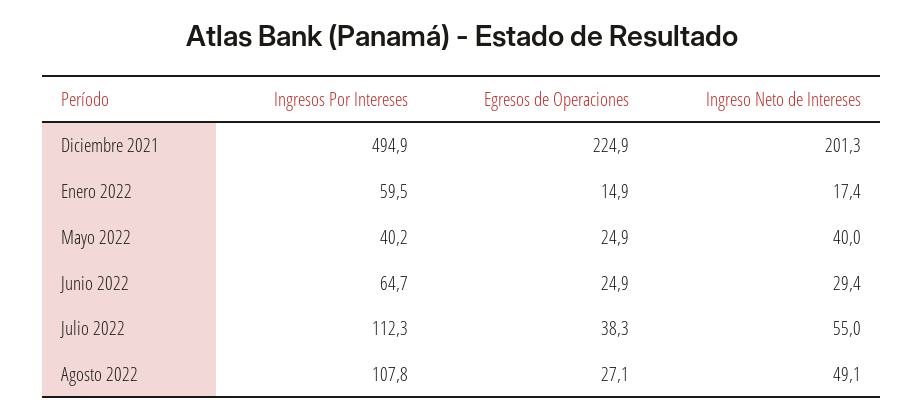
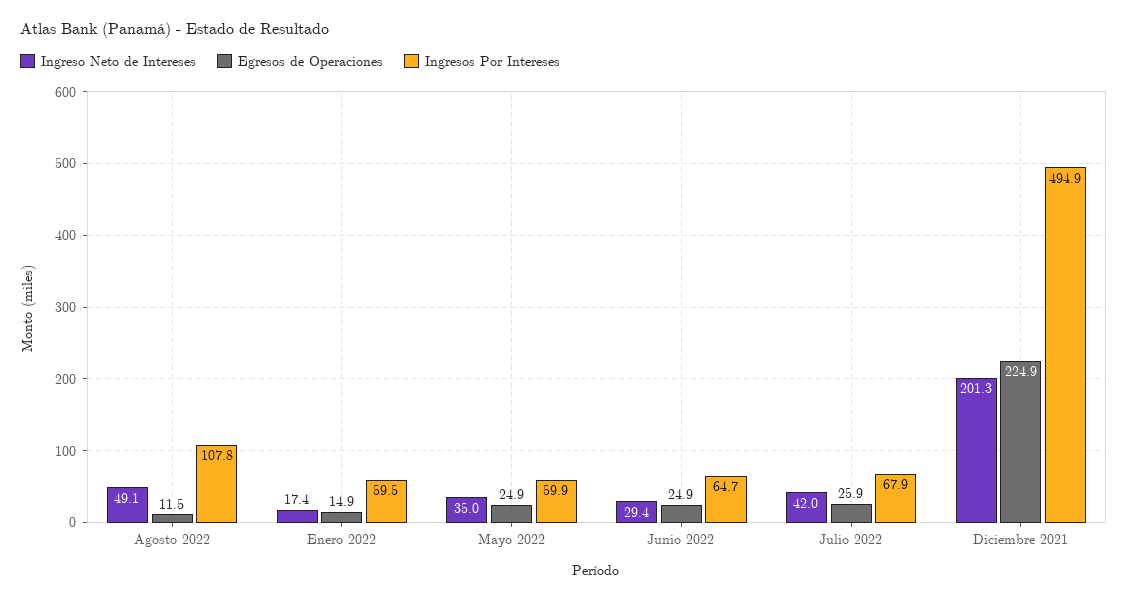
Ingresos Por Intereses, Mayo 2022: 40.2 -> 59.9
Ingreso Neto de Intereses, Mayo 2022: 40 -> 35
Ingresos Por Intereses, Julio 2022: 112.3 -> 67.9
Egresos de Operaciones, Julio 2022: 38.3 -> 25.9
Ingreso Neto de Intereses, Julio 2022: 55 -> 42
Egresos de Operaciones, Agosto 2022: 27.1 -> 11.5

